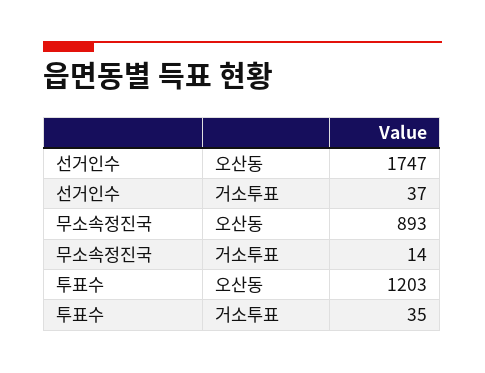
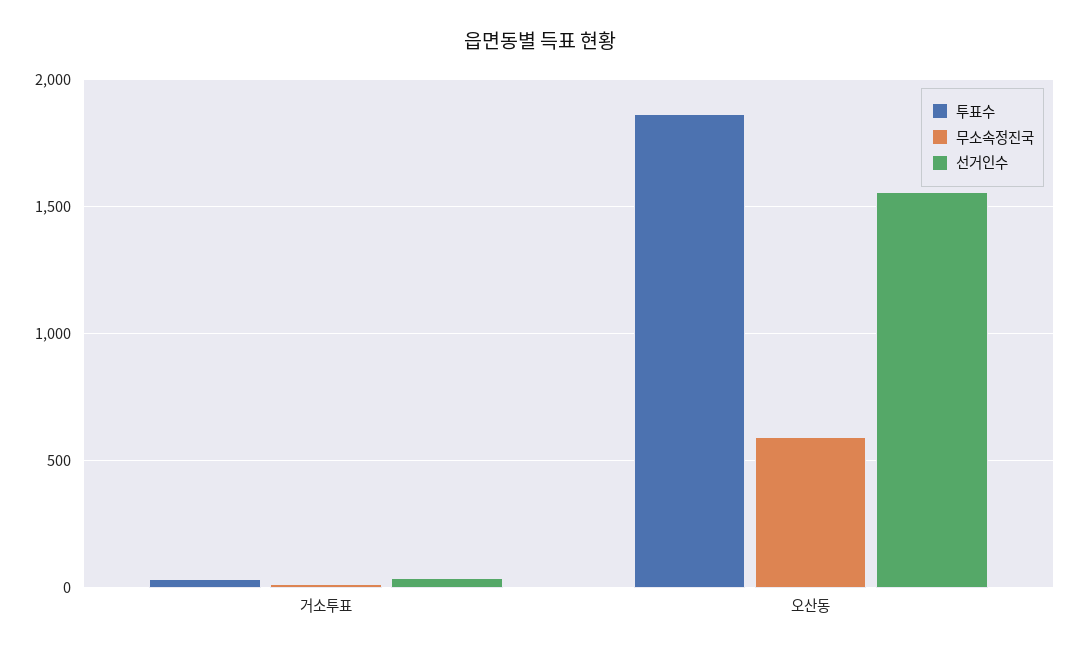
선거인수, 오산동: 1747 -> 1550
무소속정진국, 오산동: 893 -> 600
투표수, 오산동: 1203 -> 1850

